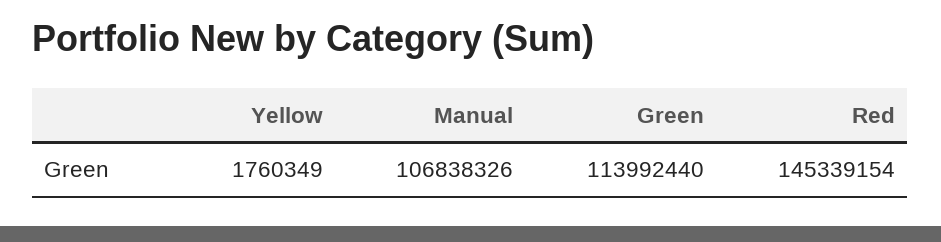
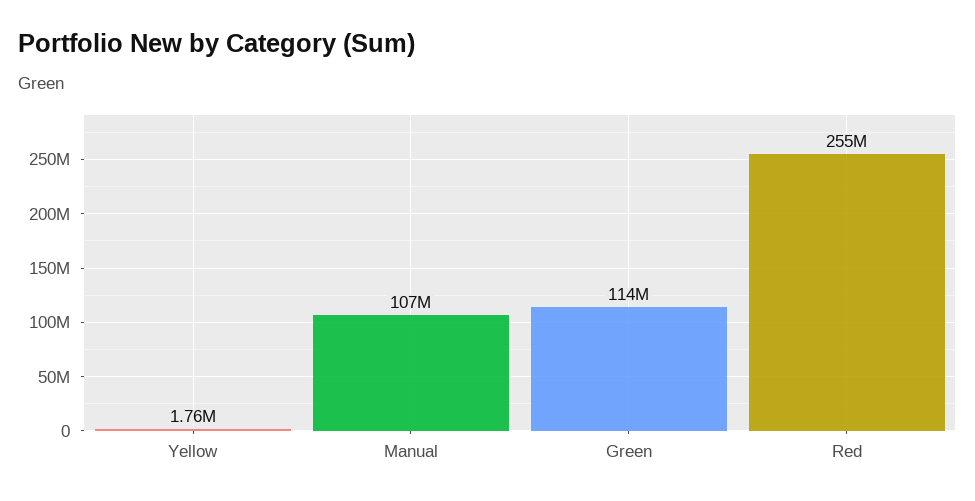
Red: 145339154 -> 255000000

